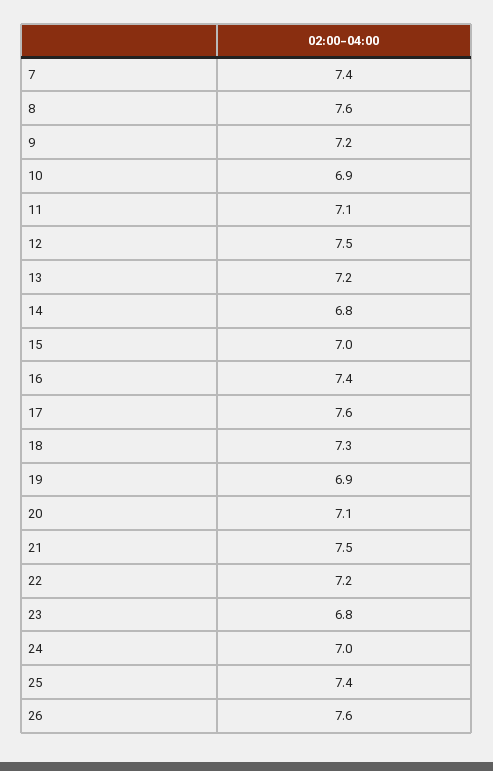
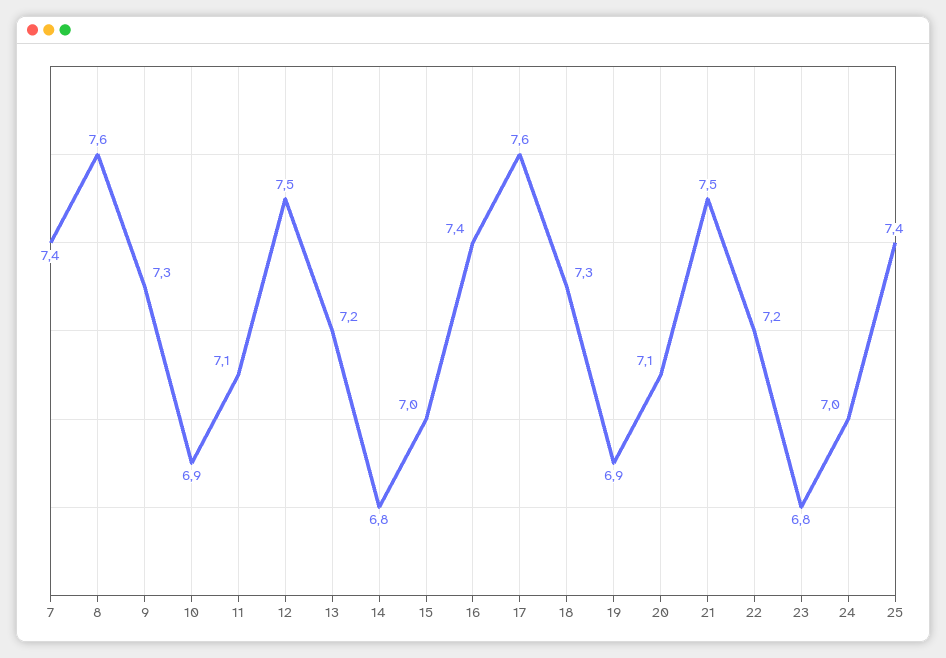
9: 7.2 -> 7.3
26: 7.6 -> none

